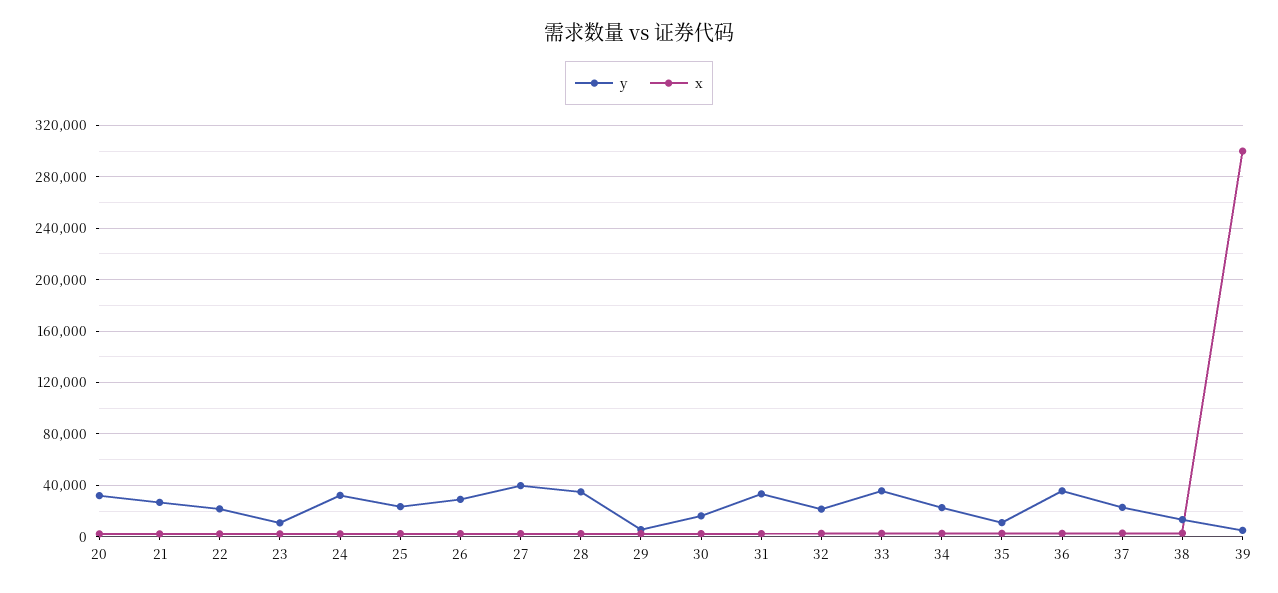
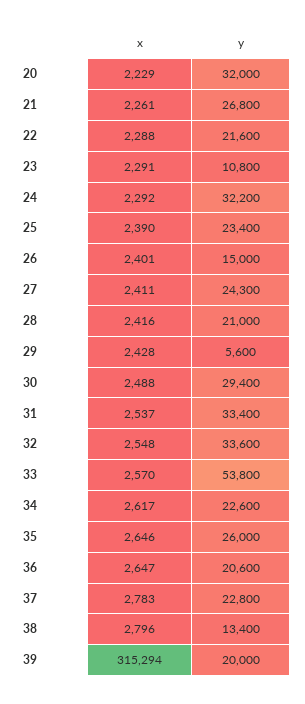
y, 26: 30000 -> 15000
y, 27: 40000 -> 24300
y, 28: 35000 -> 21000
y, 30: 15000 -> 29400
y, 32: 20000 -> 33600
y, 33: 35000 -> 53800
y, 35: 10000 -> 26000
y, 36: 35000 -> 20600
y, 39: 5000 -> 20000
x, 39: 300000 -> 315294

